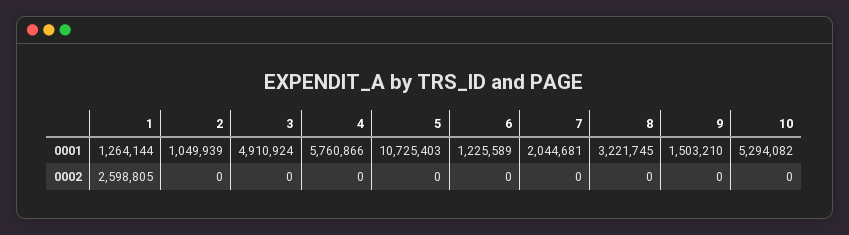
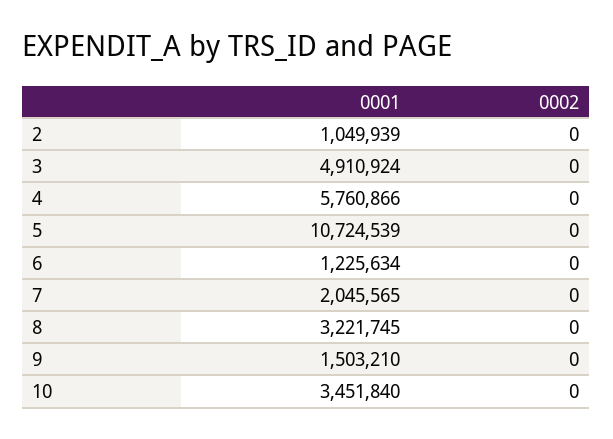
1, 0001: 1264144 -> none
5, 0001: 10725403 -> 10724539
6, 0001: 1225589 -> 1225634
7, 0001: 2044681 -> 2045565
10, 0001: 5294082 -> 3451840
1, 0002: 2598805 -> none

